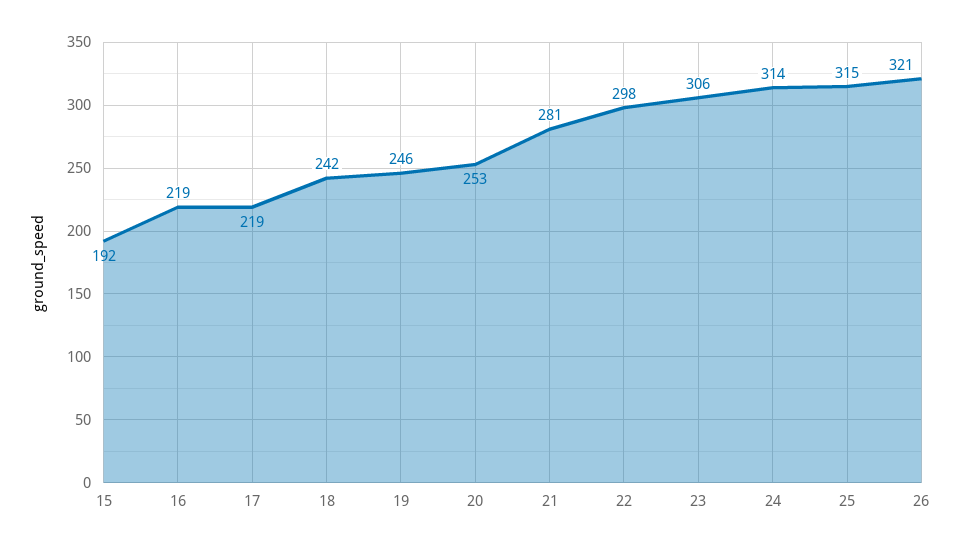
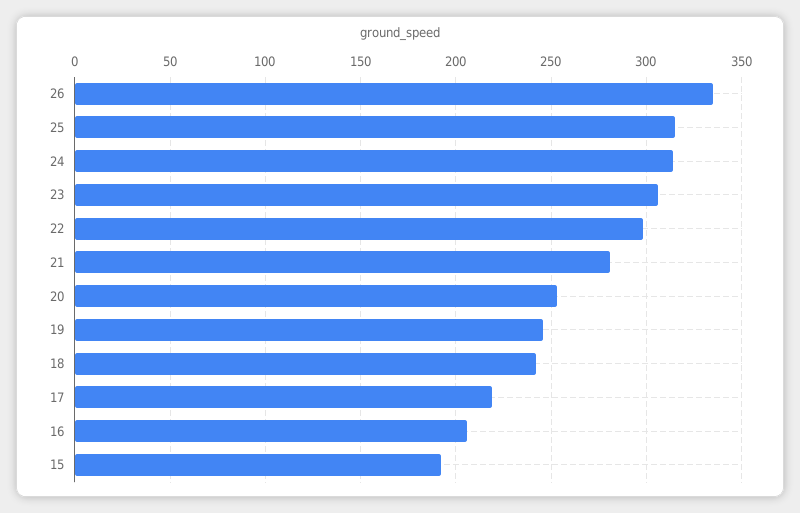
16: 219 -> 205
26: 321 -> 335

